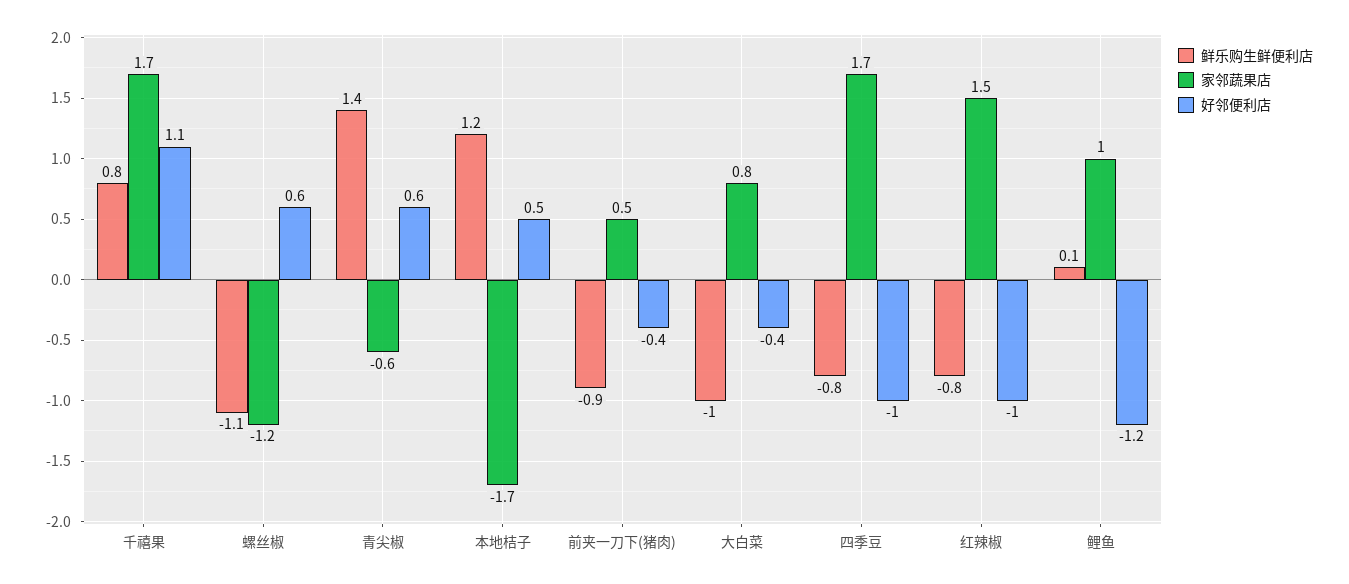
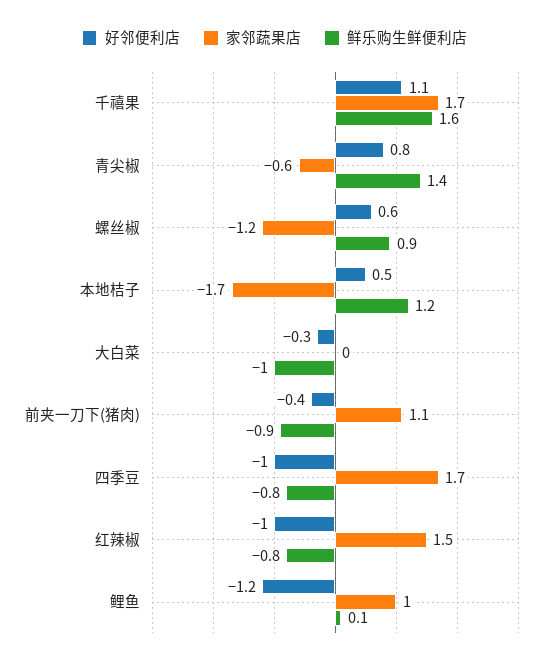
鲜乐购生鲜便利店, 千禧果: 0.8 -> 1.6
鲜乐购生鲜便利店, 螺丝椒: -1.1 -> 0.9
好邻便利店, 青尖椒: 0.6 -> 0.8
家邻蔬果店, 前夹一刀下(猪肉): 0.5 -> 1.1
家邻蔬果店, 大白菜: 0.8 -> 0
好邻便利店, 大白菜: -0.4 -> -0.3

